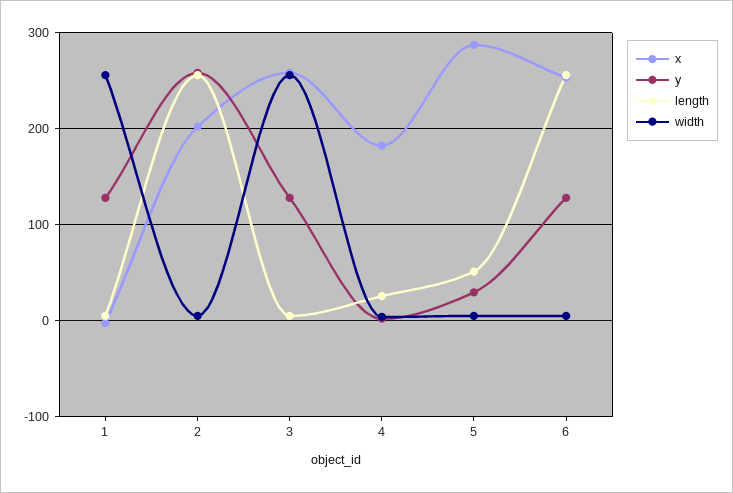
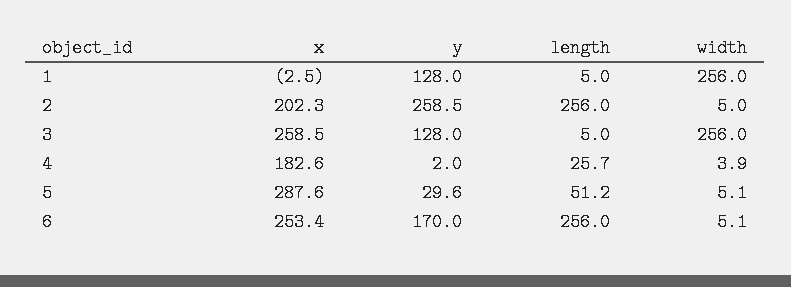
y, 6: 130 -> 170

